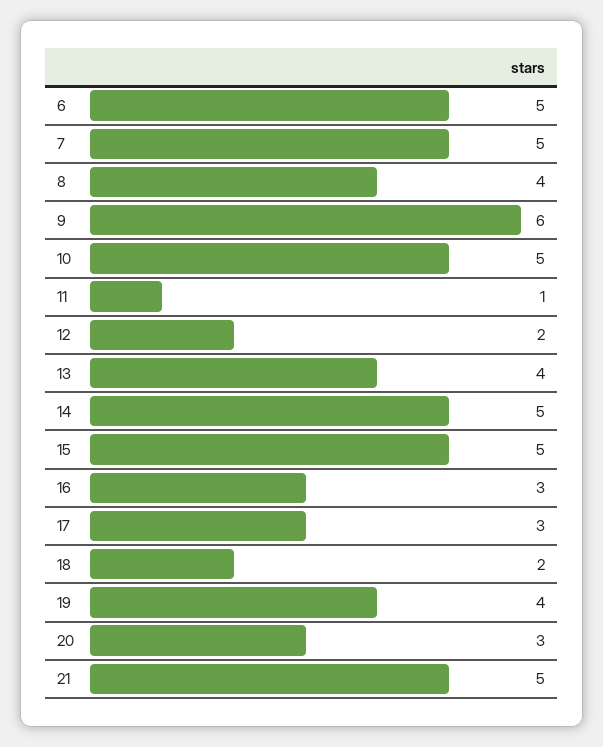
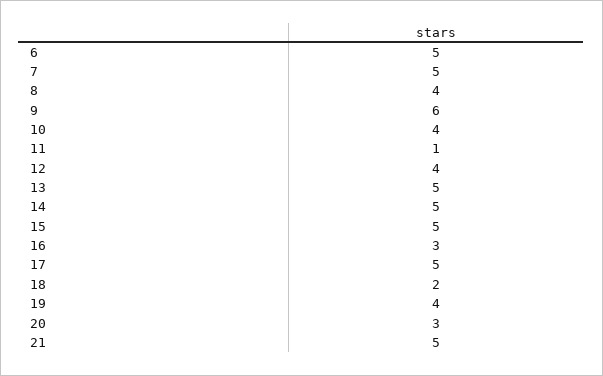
10: 5 -> 4
12: 2 -> 4
13: 4 -> 5
17: 3 -> 5

